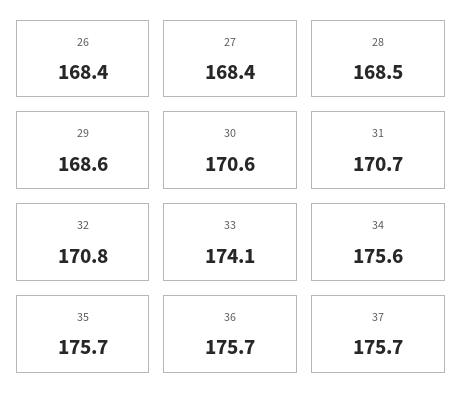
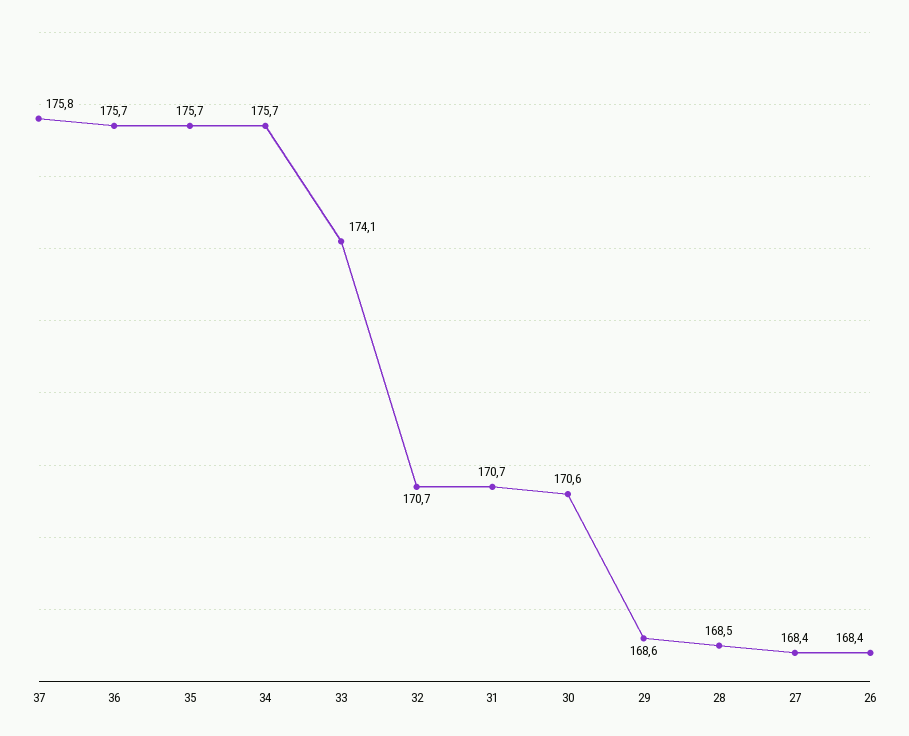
32: 170.8 -> 170.7
34: 175.6 -> 175.7
37: 175.7 -> 175.8

